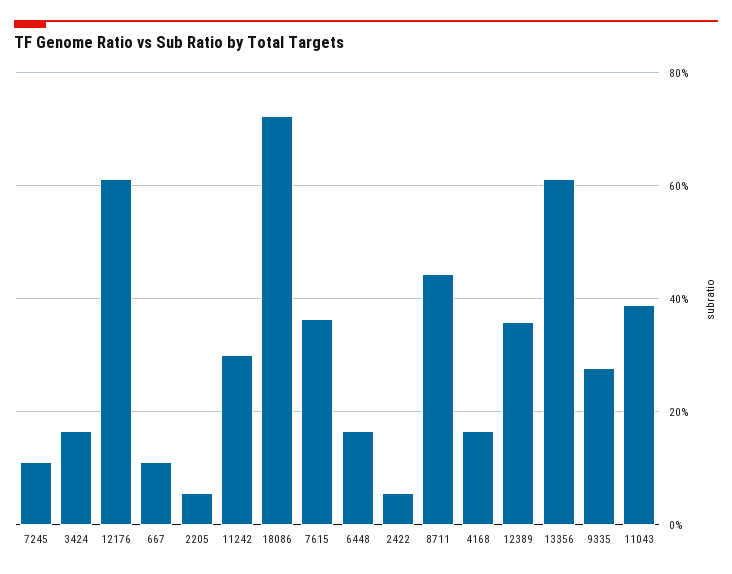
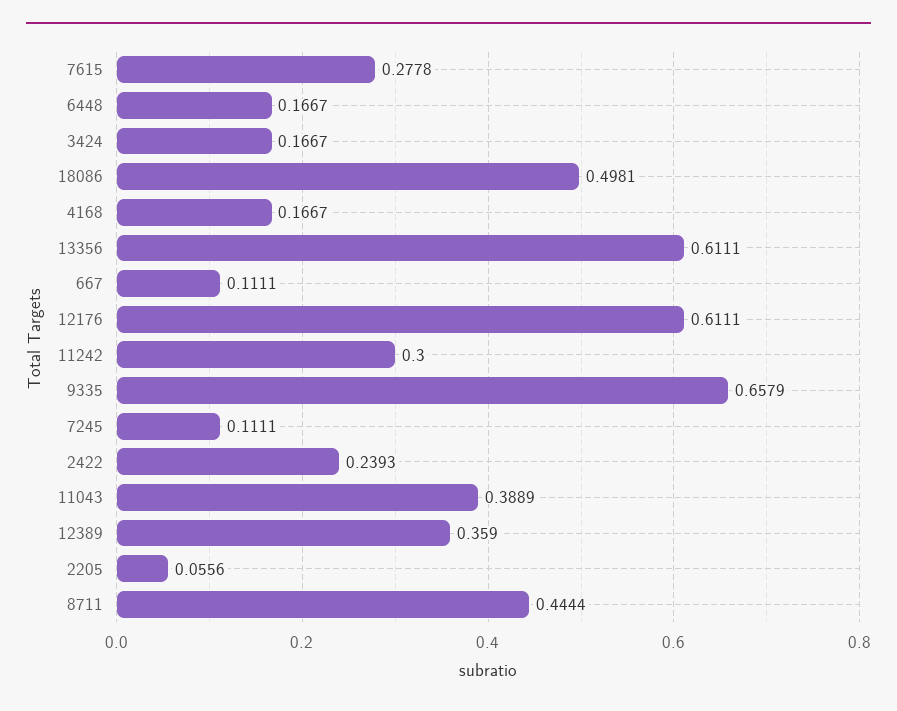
18086: 0.72 -> 0.4981
7615: 0.36 -> 0.2778
2422: 0.06 -> 0.2393
9335: 0.28 -> 0.6579

